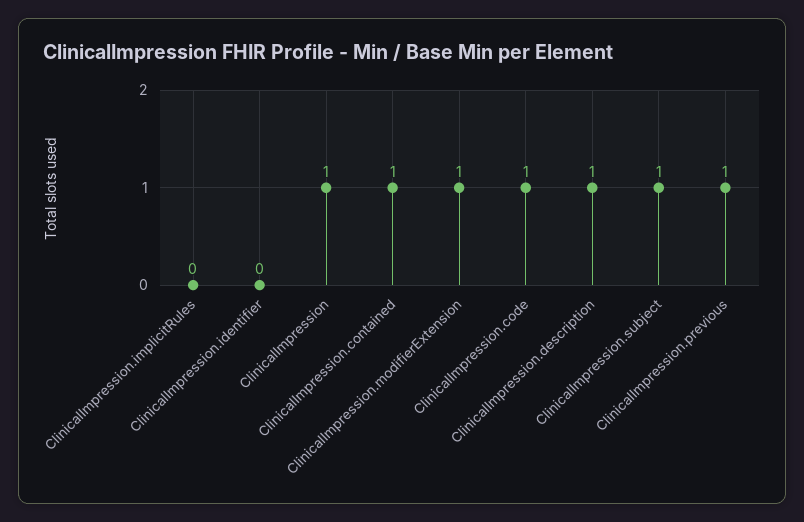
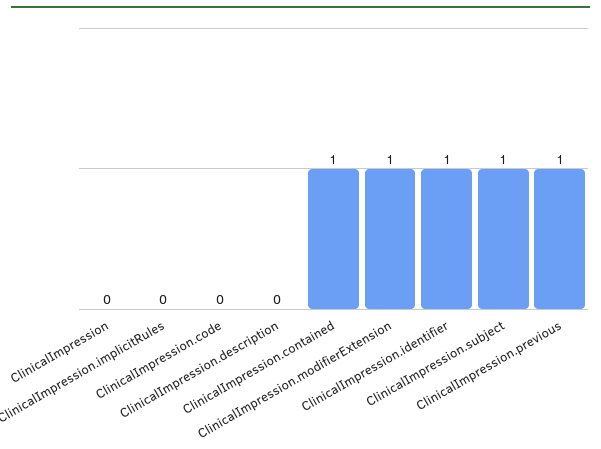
ClinicalImpression.identifier: 0 -> 1
ClinicalImpression: 1 -> 0
ClinicalImpression.code: 1 -> 0
ClinicalImpression.description: 1 -> 0

